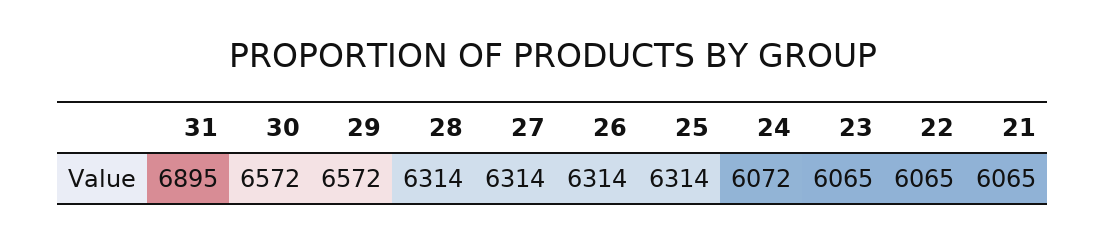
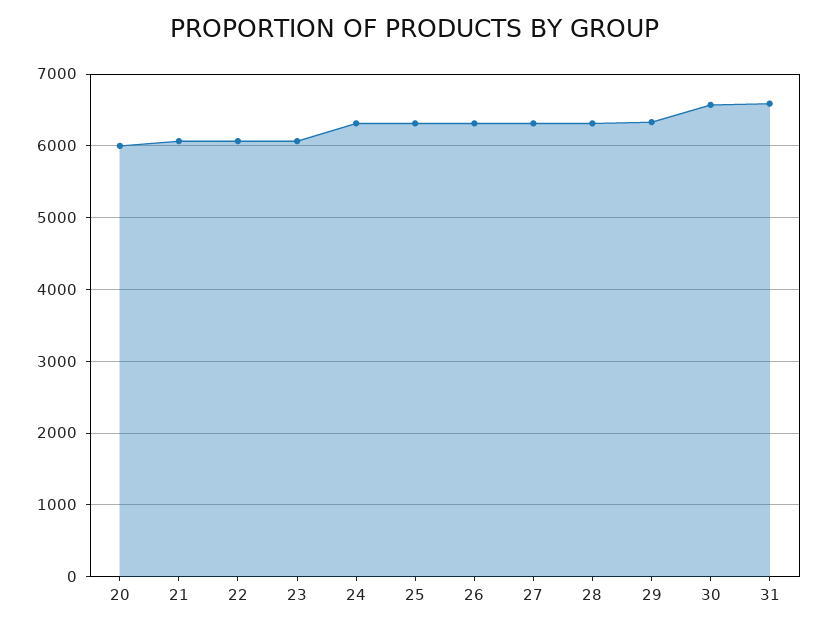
31: 6895 -> 6600
29: 6572 -> 6300
24: 6072 -> 6300
20: none -> 6000

